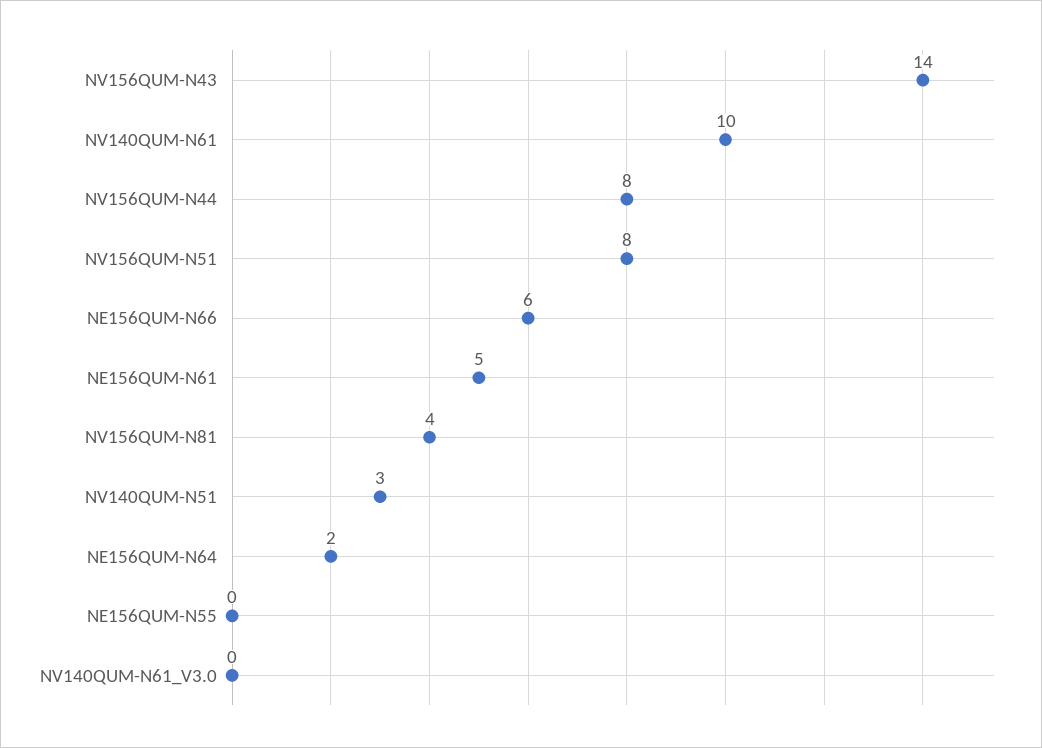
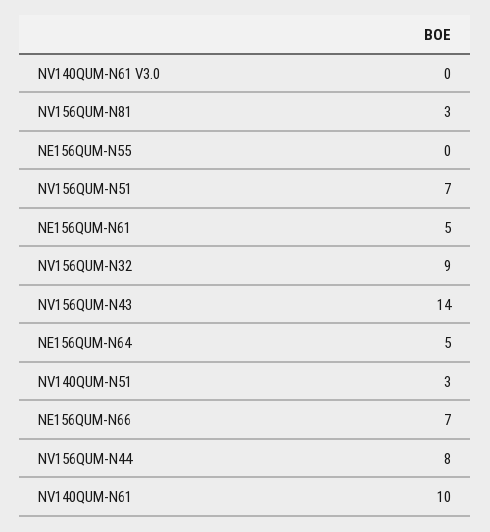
NV156QUM-N51: 8 -> 7
NE156QUM-N66: 6 -> 7
NV156QUM-N81: 4 -> 3
NE156QUM-N64: 2 -> 5
NV156QUM-N32: none -> 9

